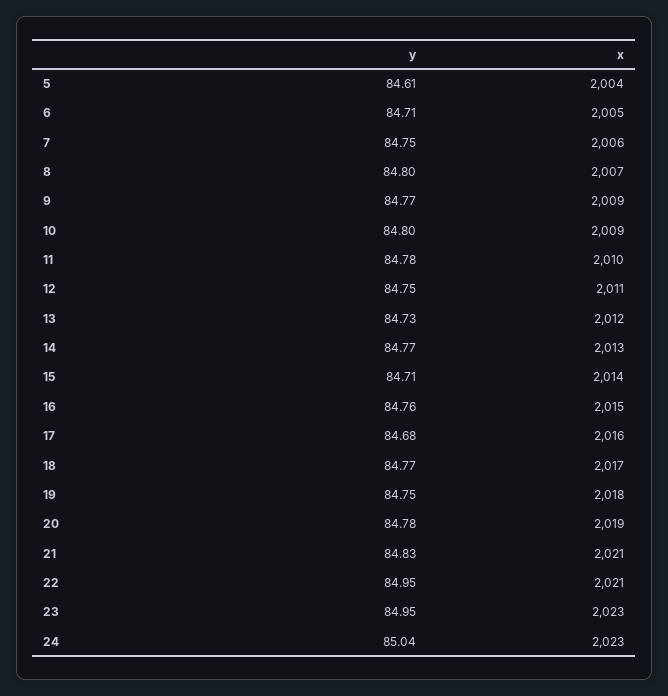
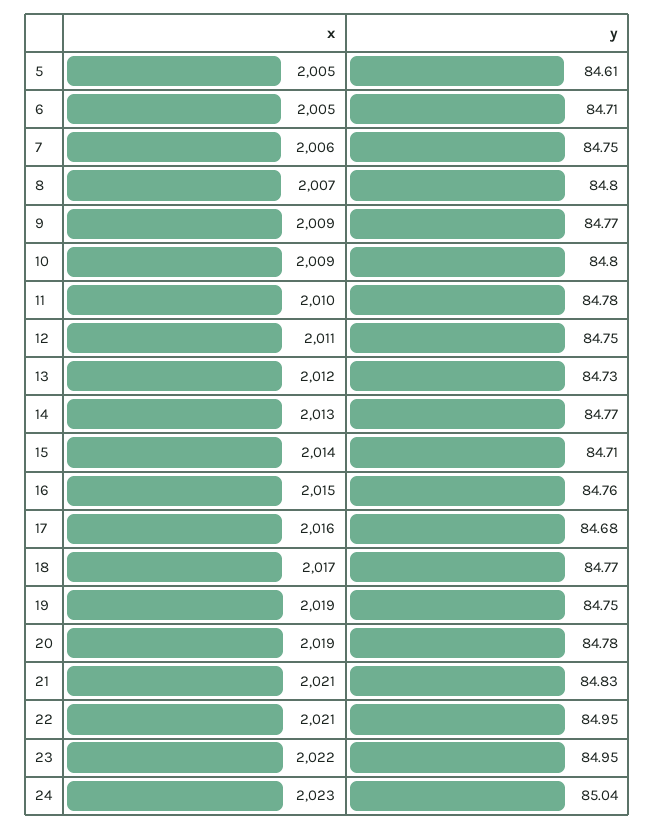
x, 5: 2004 -> 2005
x, 19: 2018 -> 2019
x, 23: 2023 -> 2022

